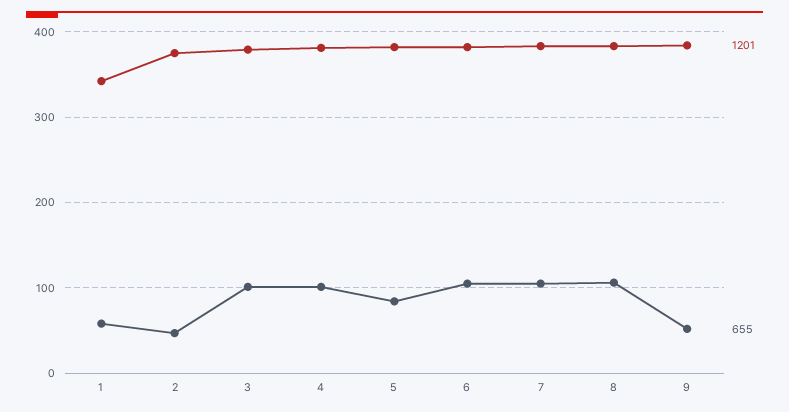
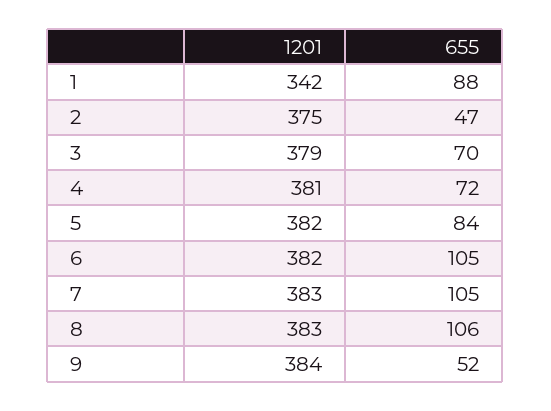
655, 1: 60 -> 88
655, 3: 100 -> 70
655, 4: 100 -> 72

